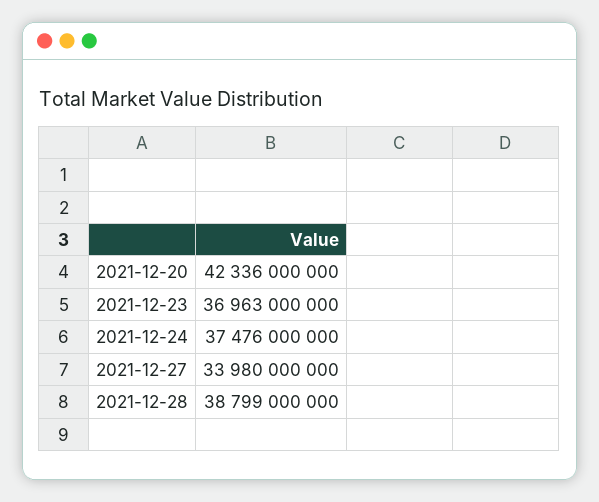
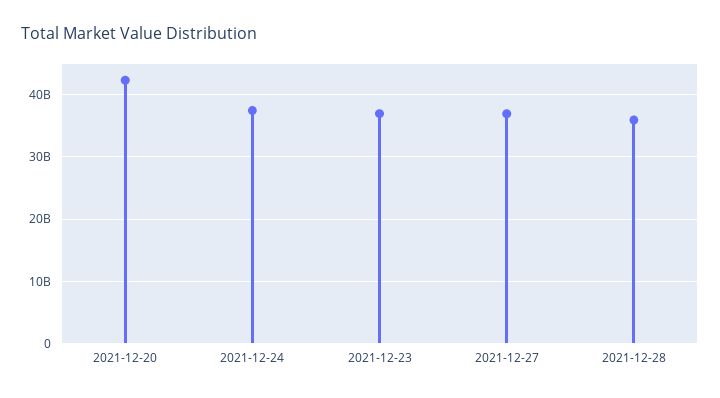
2021-12-27: 33980000000 -> 37000000000
2021-12-28: 38799000000 -> 36000000000

